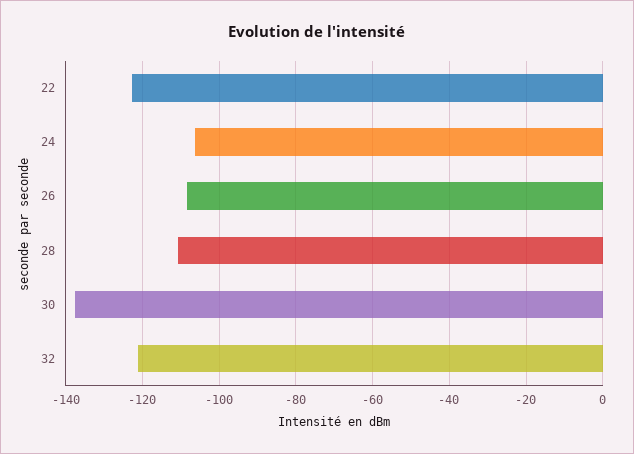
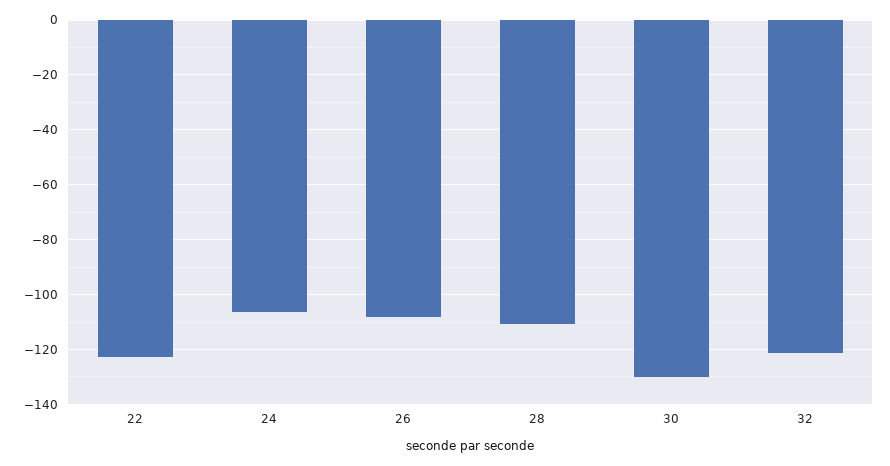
30: -138 -> -130

